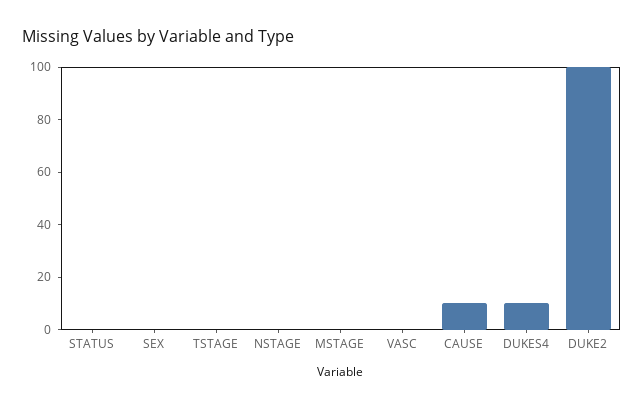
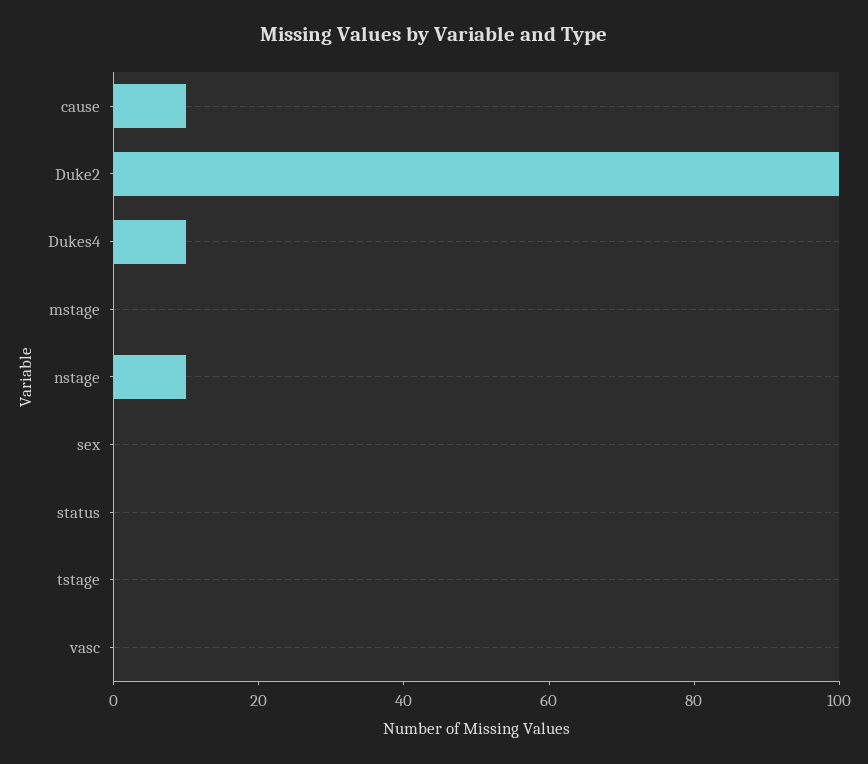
NSTAGE: 0 -> 10

